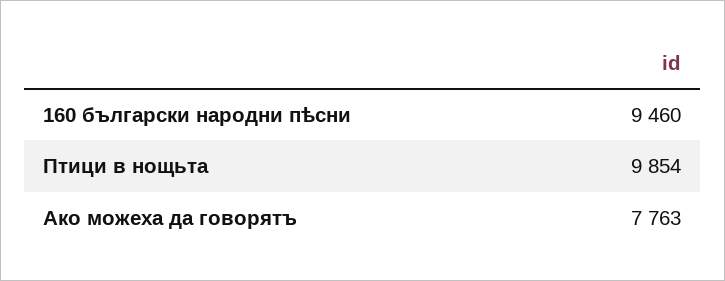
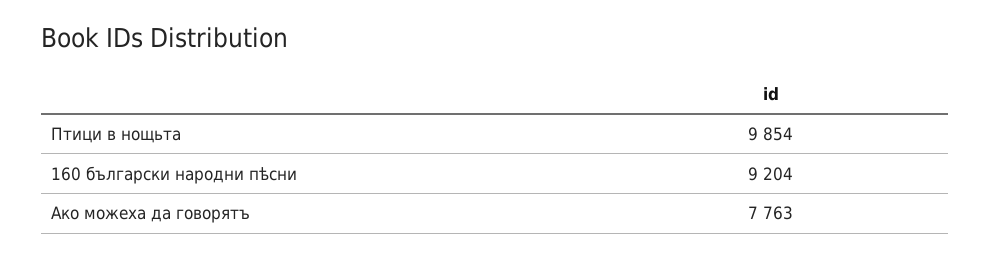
160 български народни пѣсни: 9460 -> 9204

